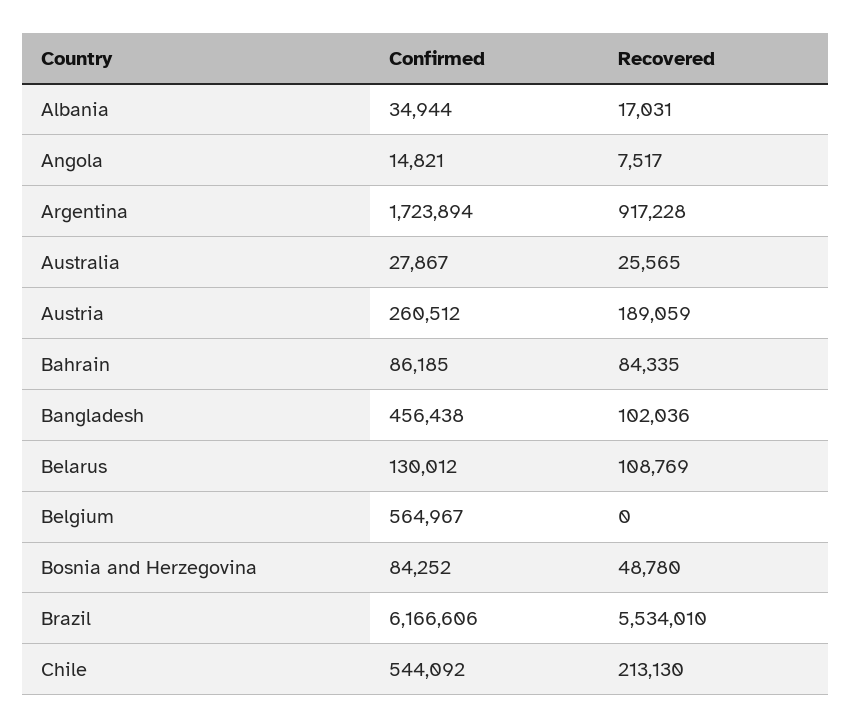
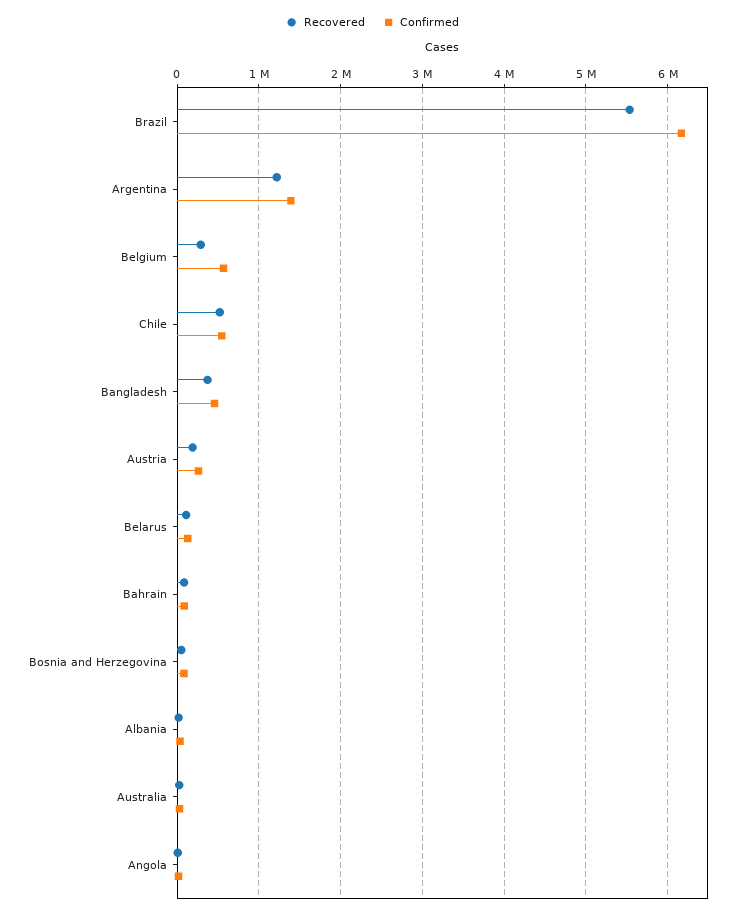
Confirmed, Argentina: 1723894 -> 1400000
Recovered, Argentina: 917228 -> 1200000
Recovered, Bangladesh: 102036 -> 400000
Recovered, Belgium: 0 -> 300000
Recovered, Chile: 213130 -> 500000

